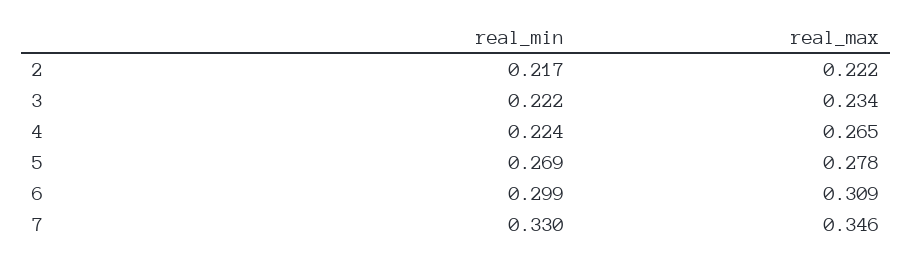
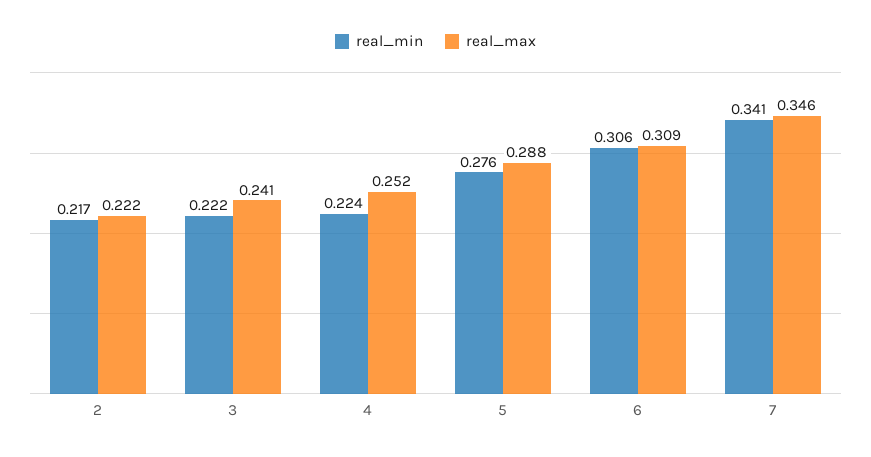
real_max, 3: 0.234 -> 0.241
real_max, 4: 0.265 -> 0.252
real_min, 5: 0.269 -> 0.276
real_max, 5: 0.278 -> 0.288
real_min, 6: 0.299 -> 0.306
real_min, 7: 0.33 -> 0.341

